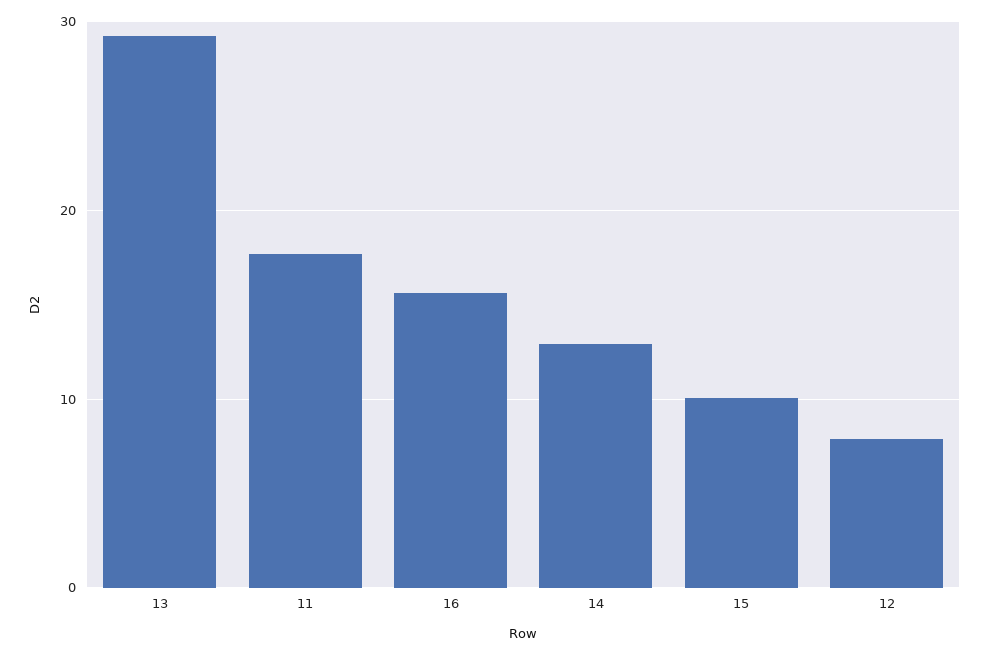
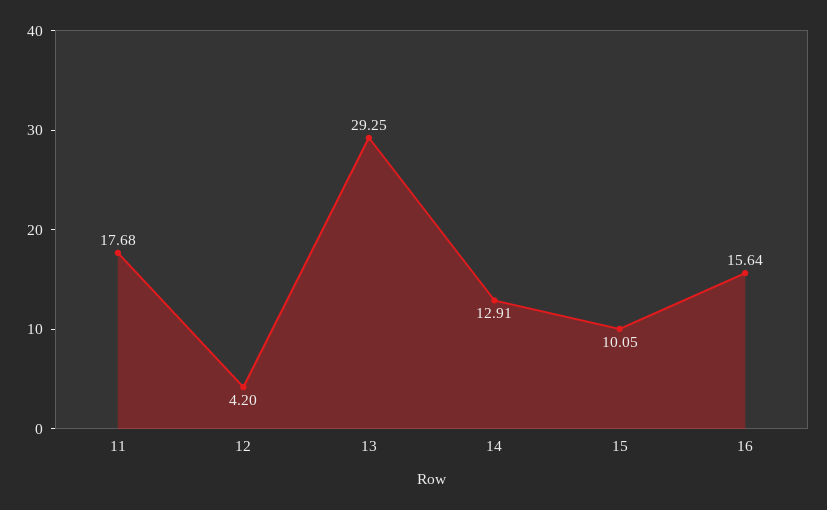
12: 8 -> 4.2

